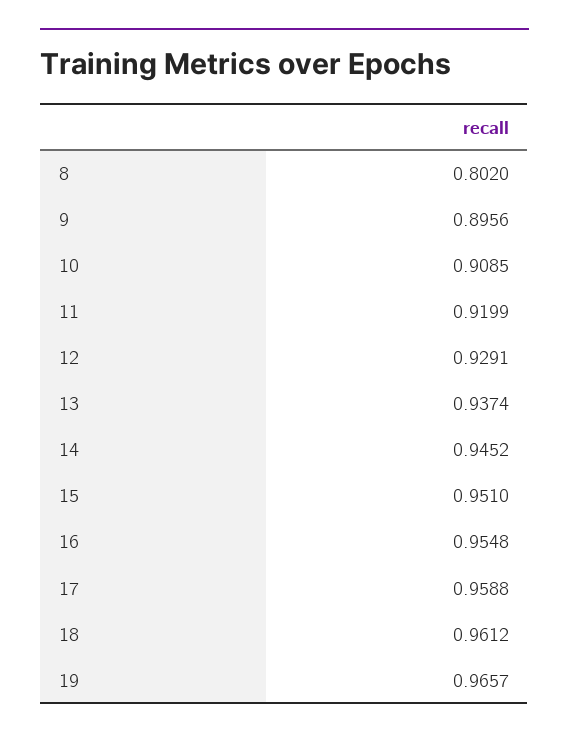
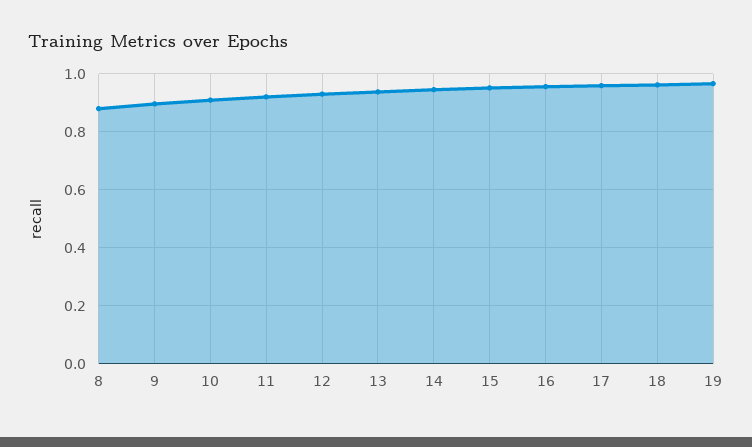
8: 0.802 -> 0.875

